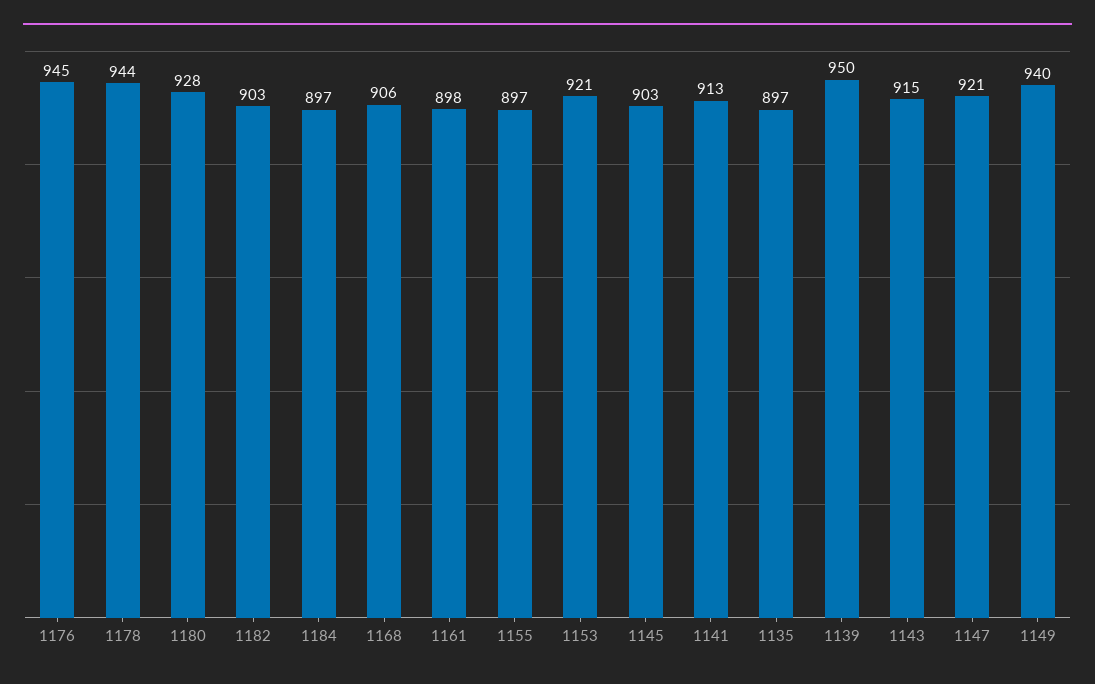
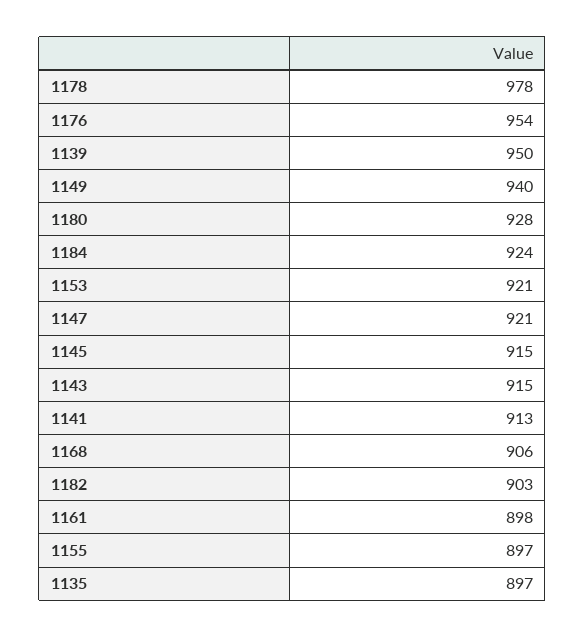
1176: 945 -> 954
1178: 944 -> 978
1184: 897 -> 924
1145: 903 -> 915

